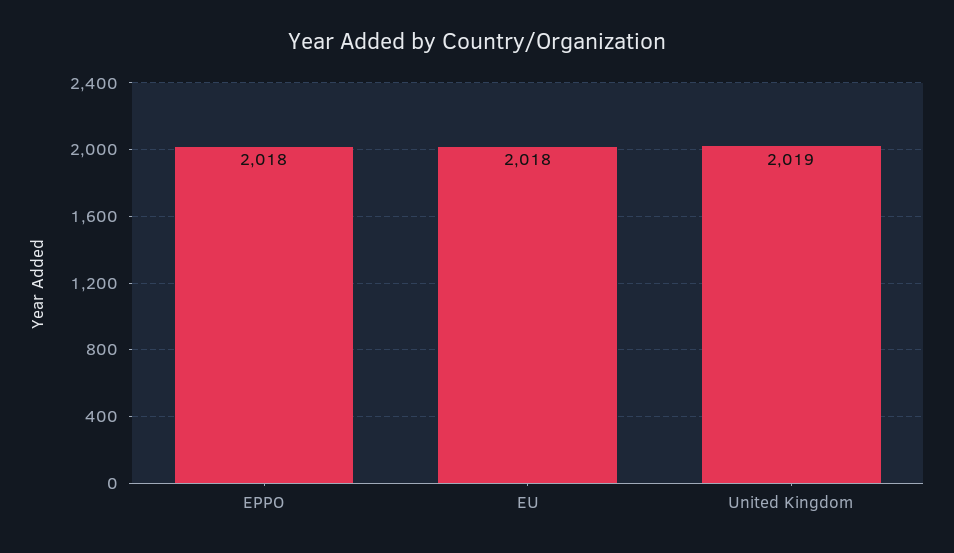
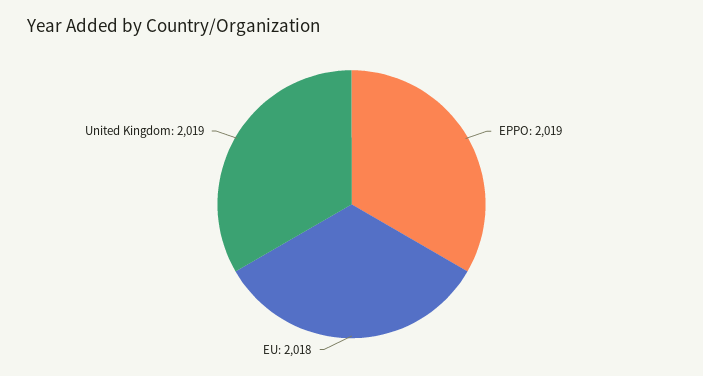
EPPO: 2018 -> 2019

